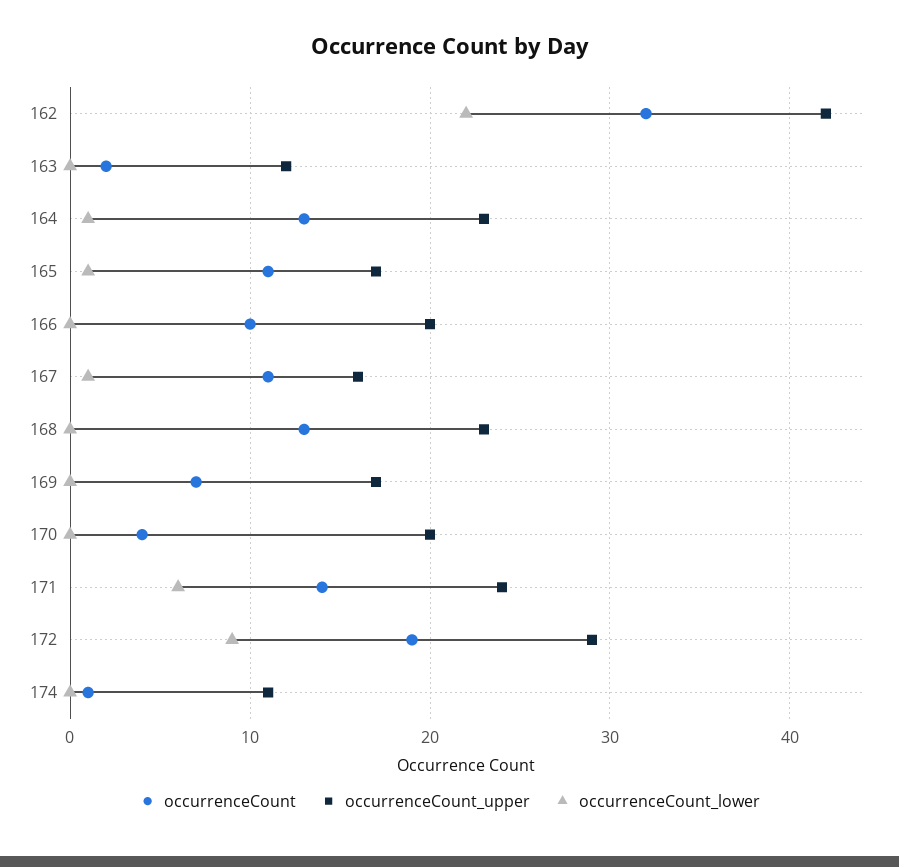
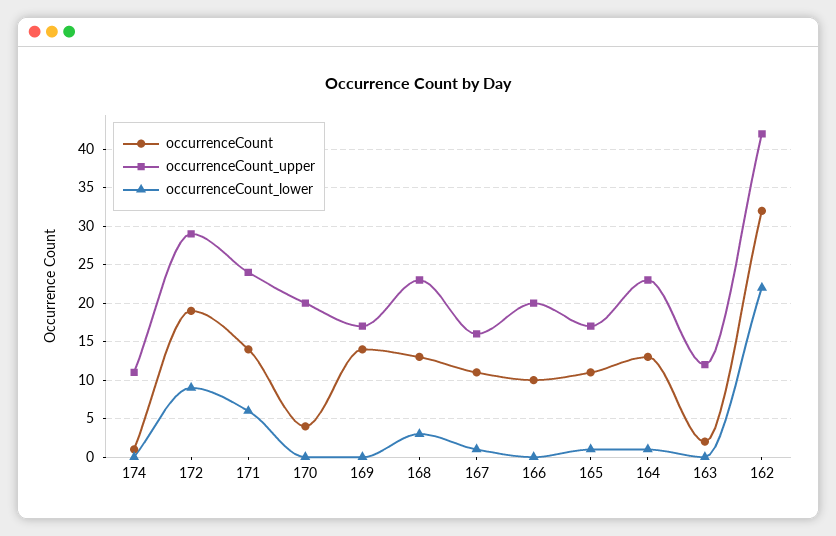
occurrenceCount_lower, 168: 0 -> 3
occurrenceCount, 169: 7 -> 14

